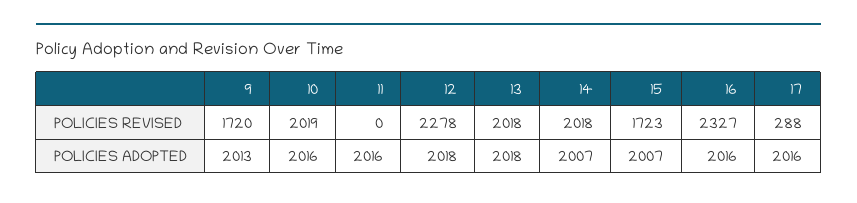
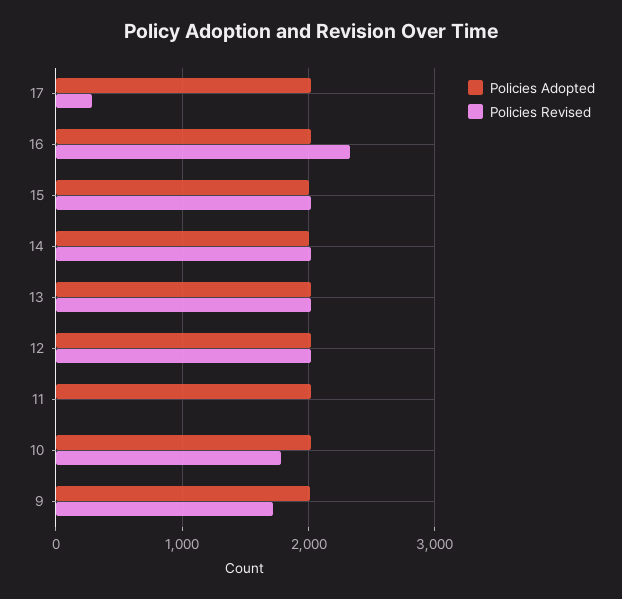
POLICIES REVISED, 10: 2019 -> 1800
POLICIES REVISED, 12: 2278 -> 2000
POLICIES REVISED, 15: 1723 -> 2000

